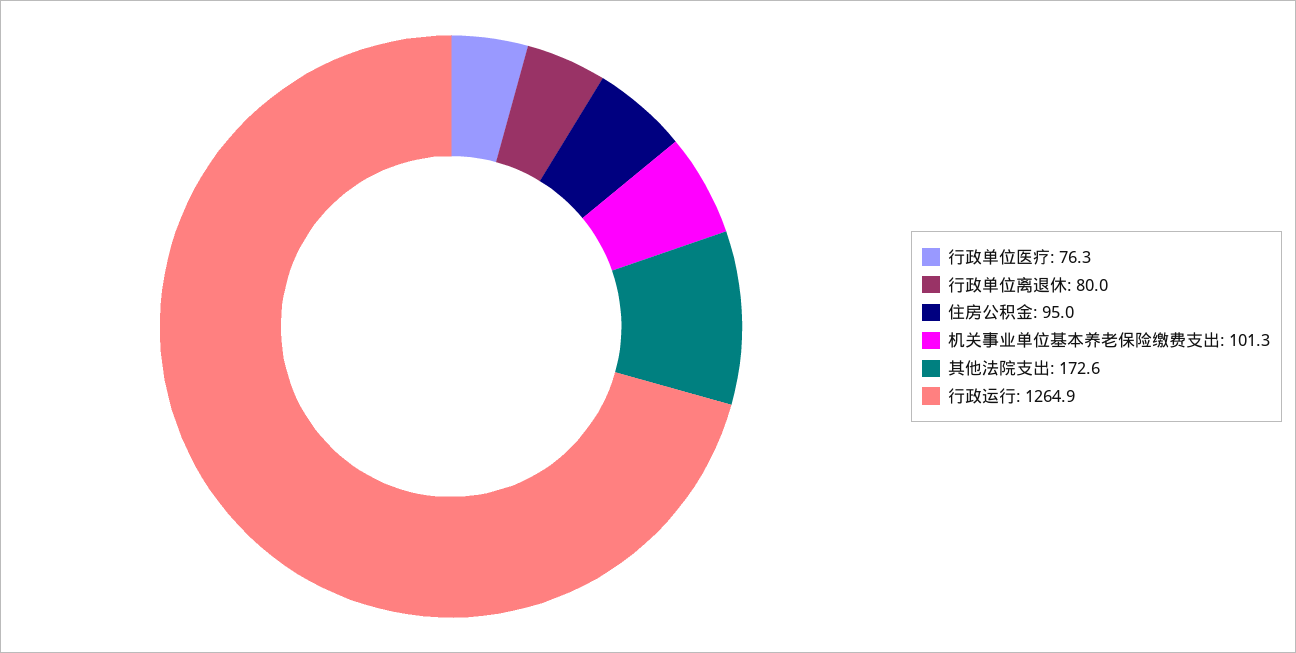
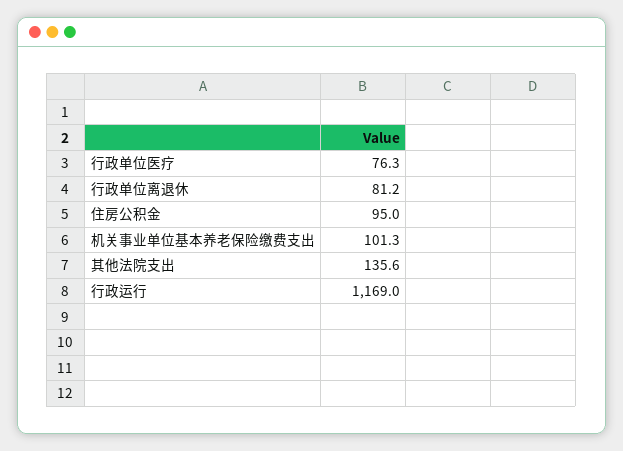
行政单位离退休: 80 -> 81.2
其他法院支出: 172.6 -> 135.6
行政运行: 1264.9 -> 1169

